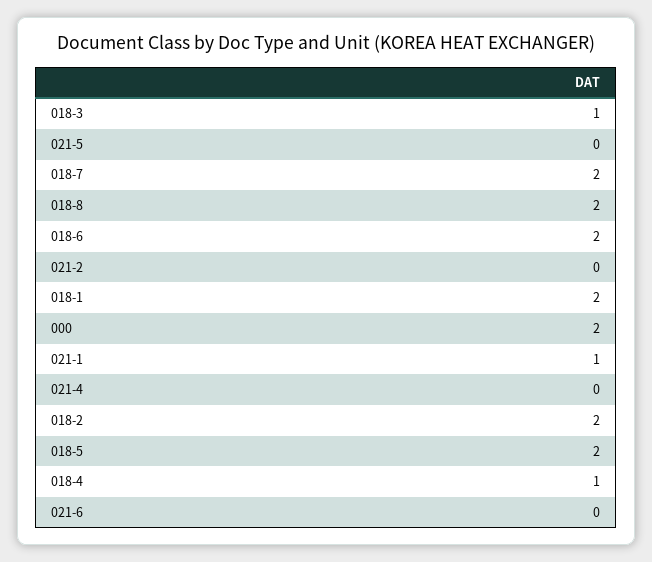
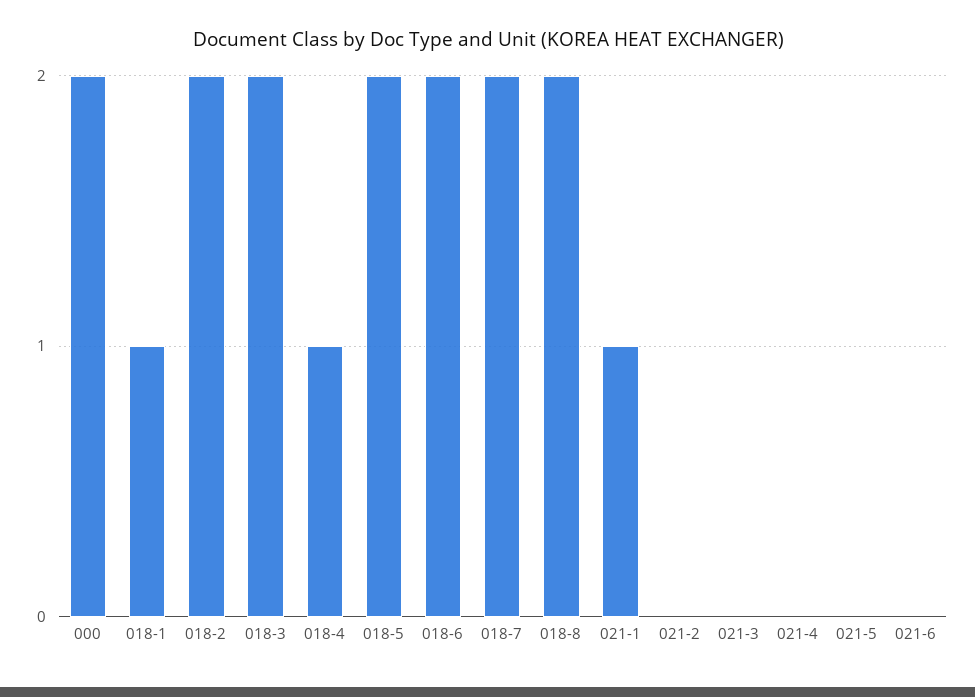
018-3: 1 -> 2
018-1: 2 -> 1
021-3: none -> 0

